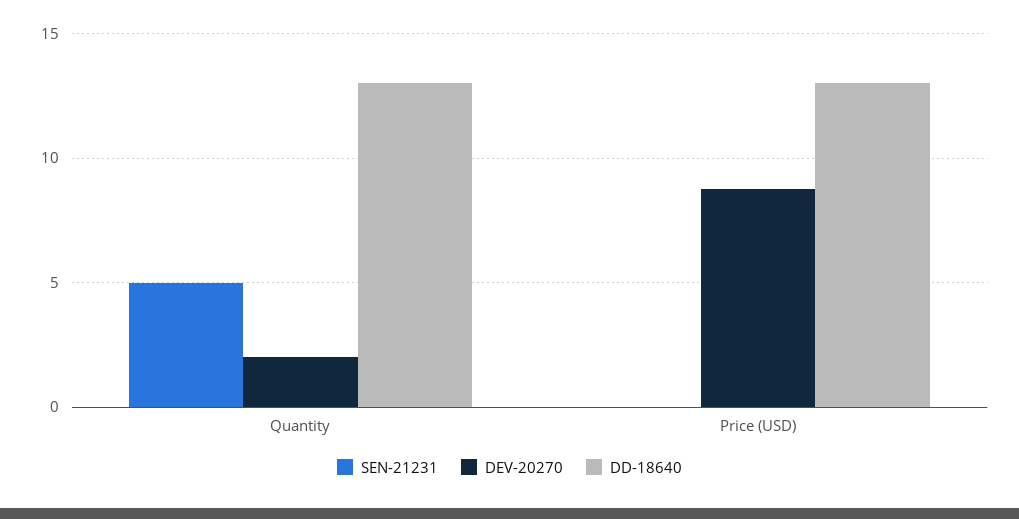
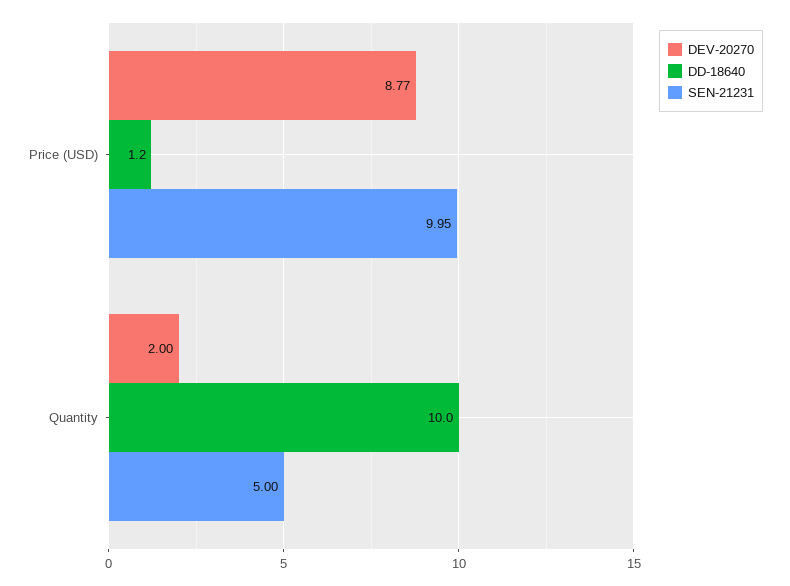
DD-18640, Quantity: 13 -> 10
SEN-21231, Price (USD): 0 -> 9.95
DD-18640, Price (USD): 13 -> 1.2

